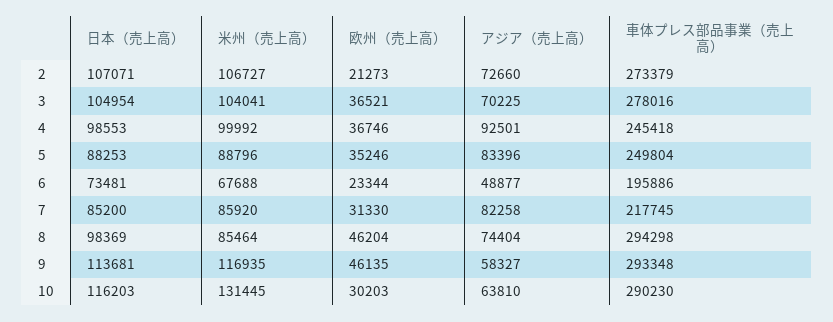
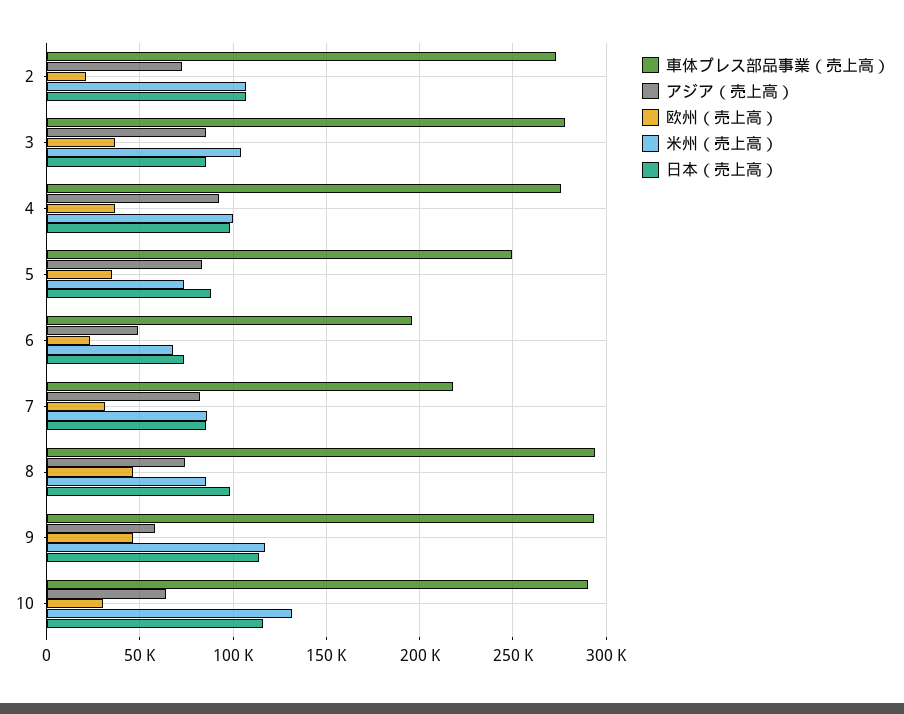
日本（売上高）, 3: 104954 -> 85000
アジア（売上高）, 3: 70225 -> 85000
車体プレス部品事業（売上高）, 4: 245418 -> 275000
米州（売上高）, 5: 88796 -> 75000

